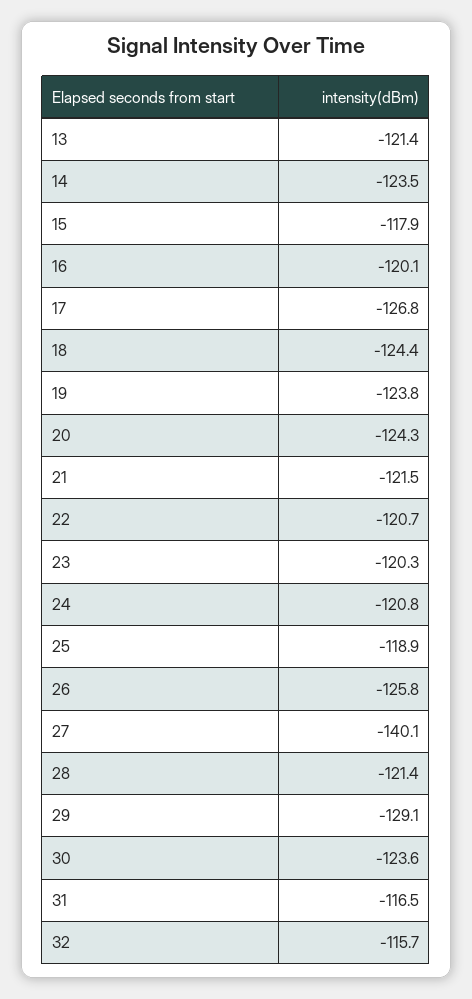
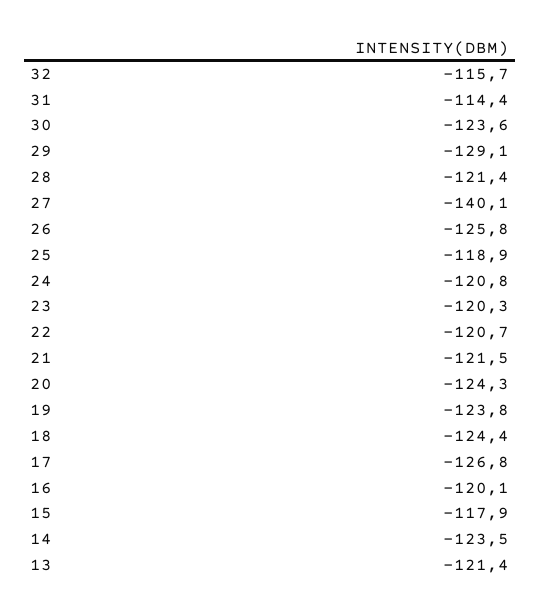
31: -116.5 -> -114.4

